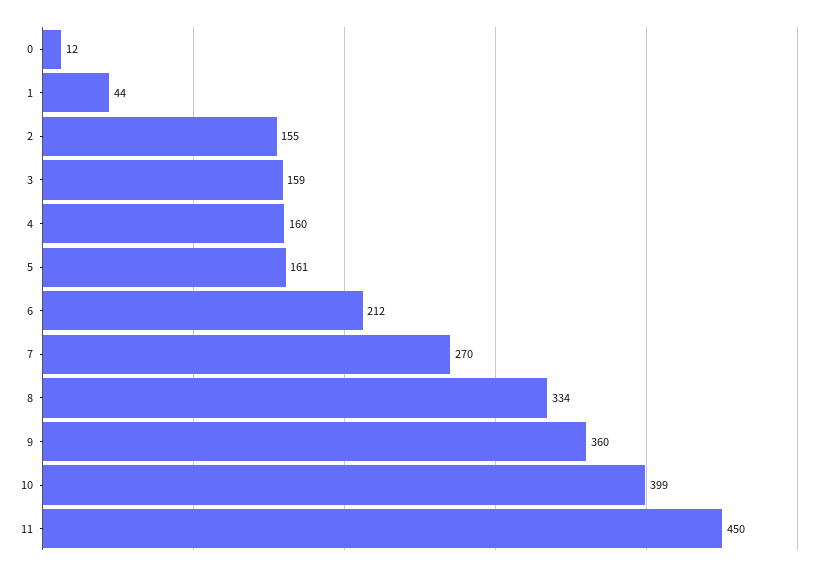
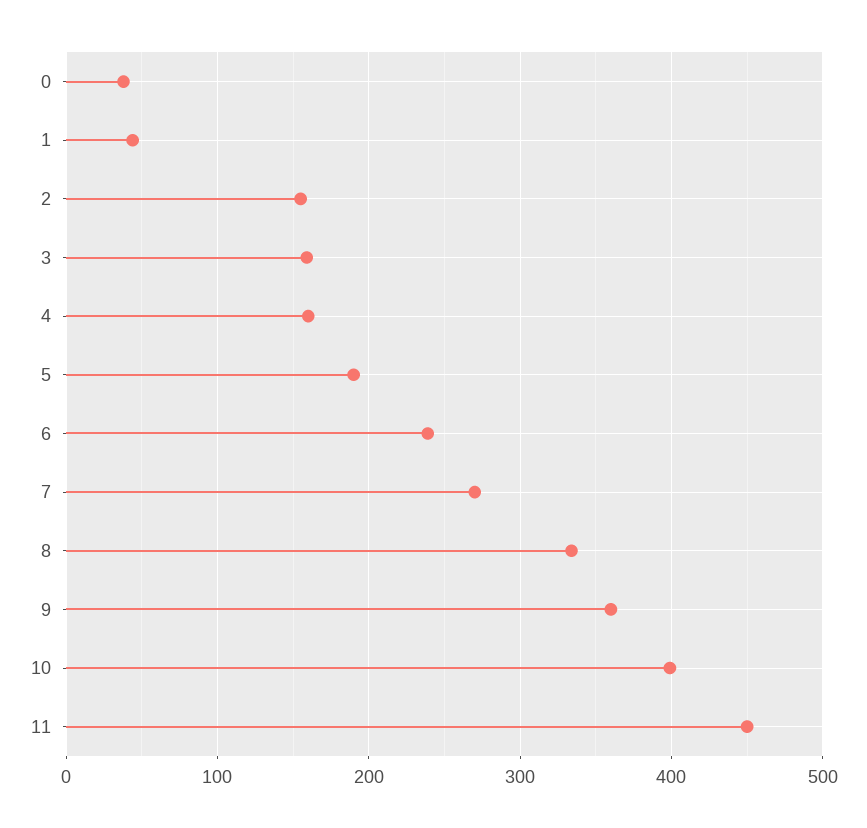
0: 12 -> 40
5: 161 -> 190
6: 212 -> 240

